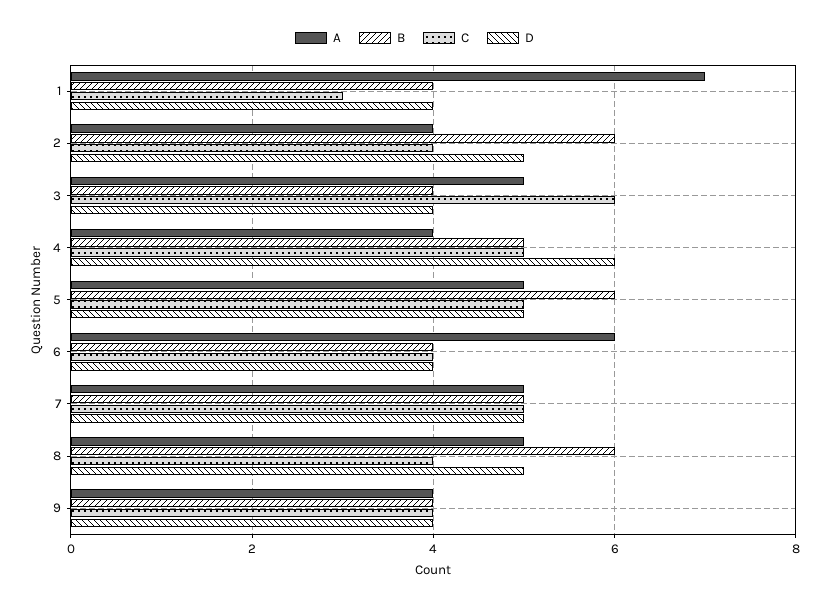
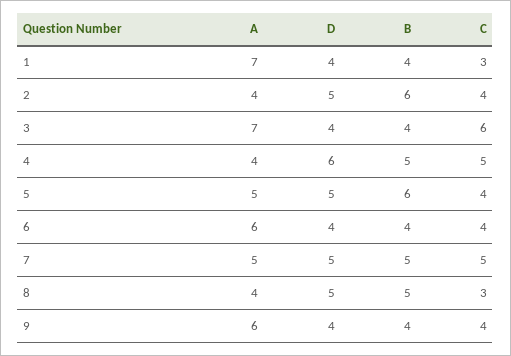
A, 3: 5 -> 7
C, 5: 5 -> 4
A, 8: 5 -> 4
B, 8: 6 -> 5
C, 8: 4 -> 3
A, 9: 4 -> 6

